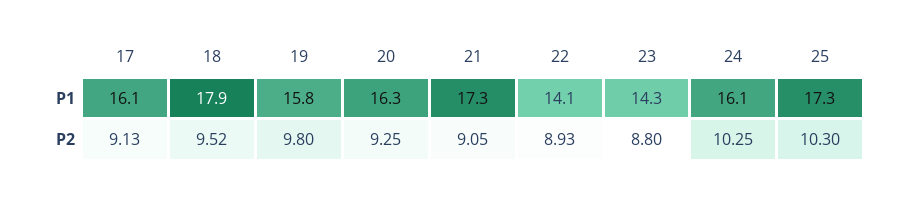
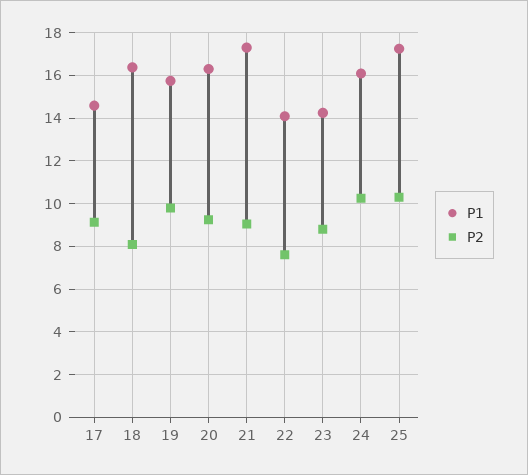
P1, 17: 16.1 -> 14.5
P1, 18: 17.9 -> 16.5
P2, 18: 9.52 -> 8
P2, 22: 8.93 -> 7.5

